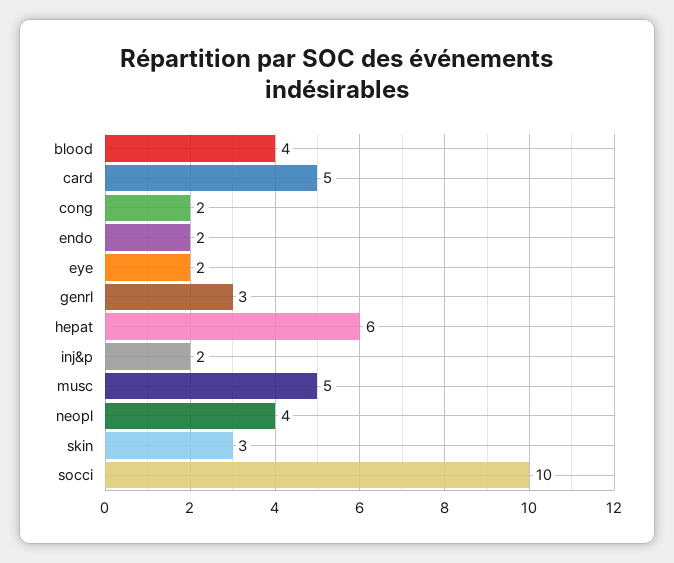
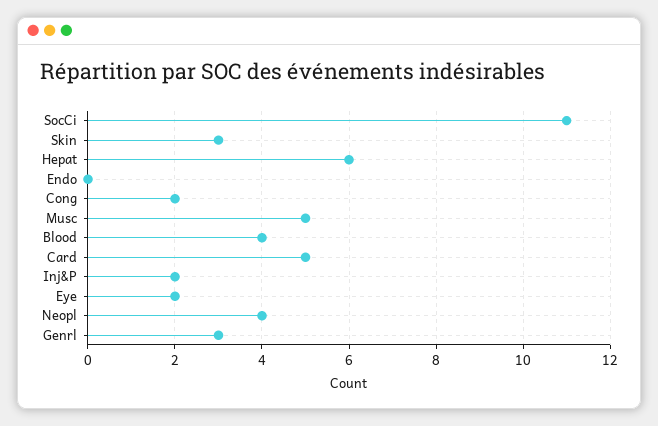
endo: 2 -> 0
socci: 10 -> 11

